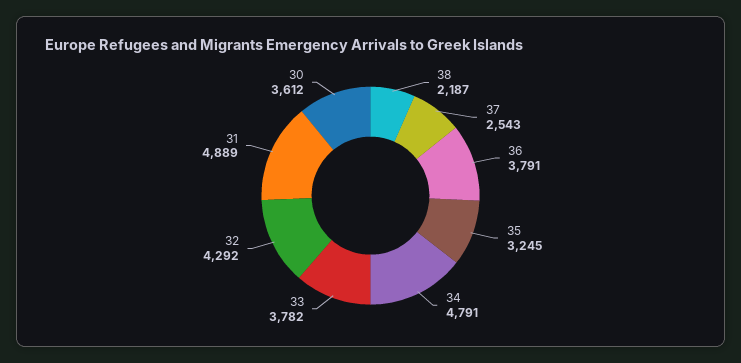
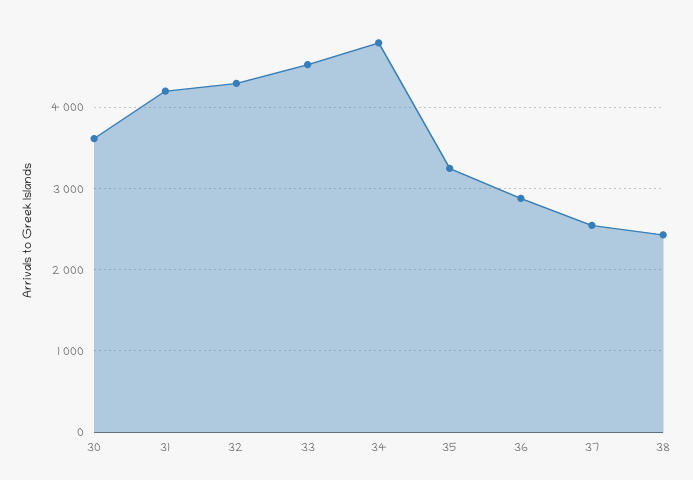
38: 2187 -> 2400
36: 3791 -> 2900
33: 3782 -> 4500
31: 4889 -> 4200

